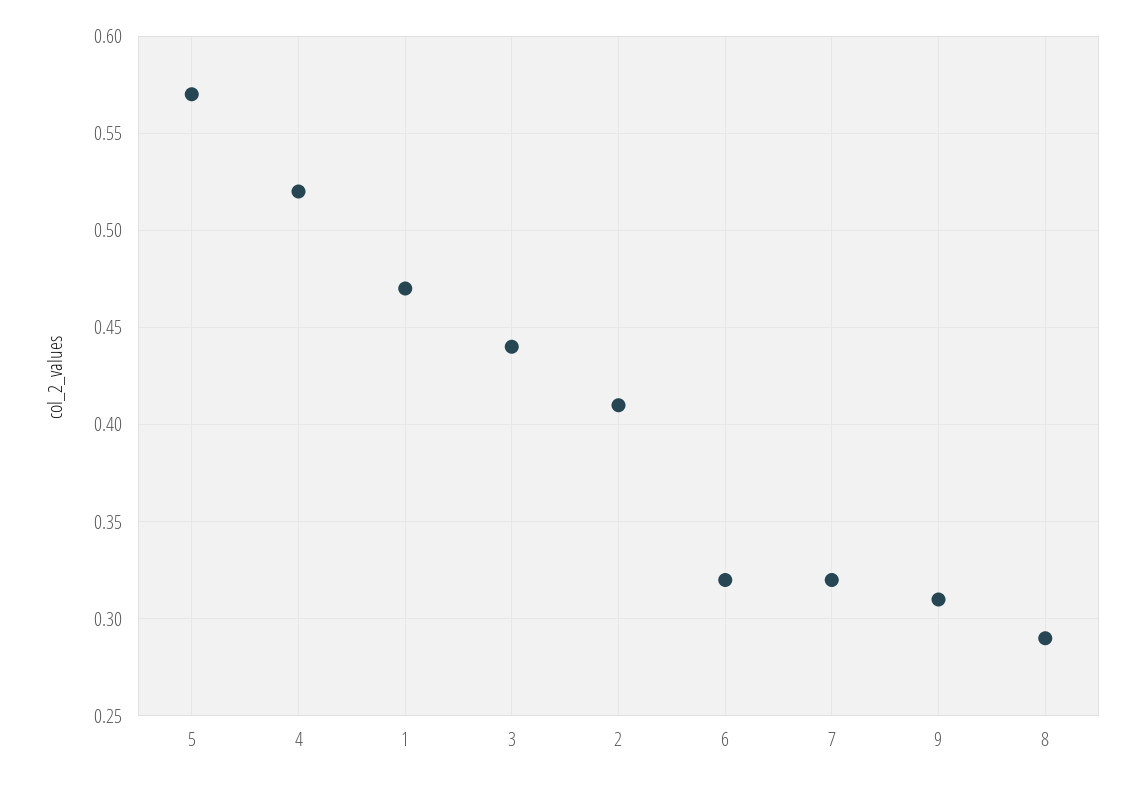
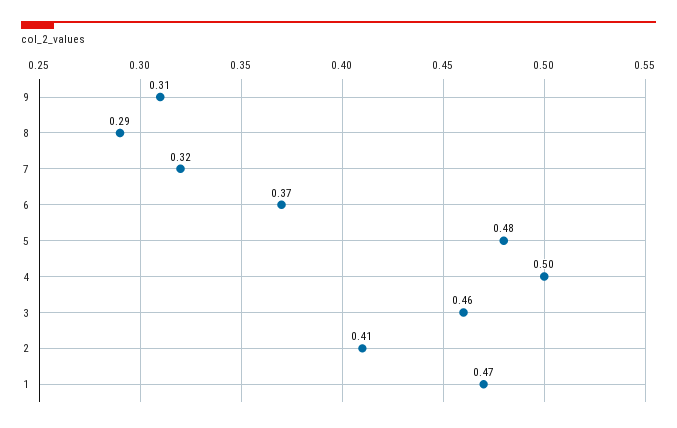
5: 0.57 -> 0.48
4: 0.52 -> 0.5
3: 0.44 -> 0.46
6: 0.32 -> 0.37

